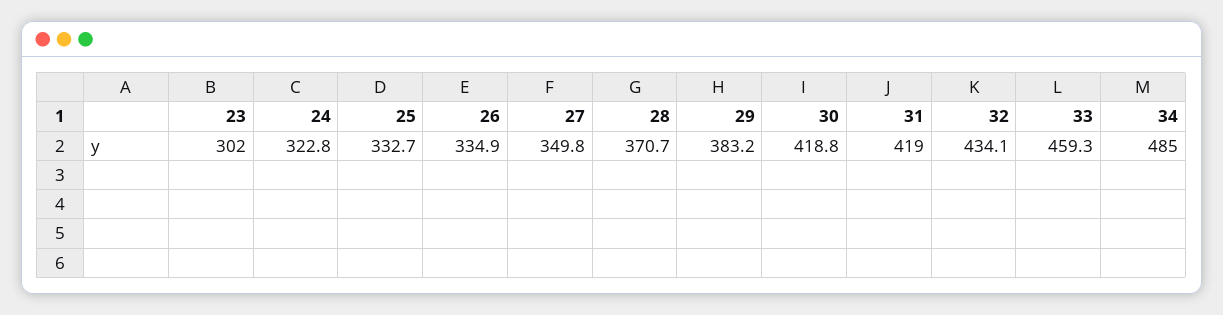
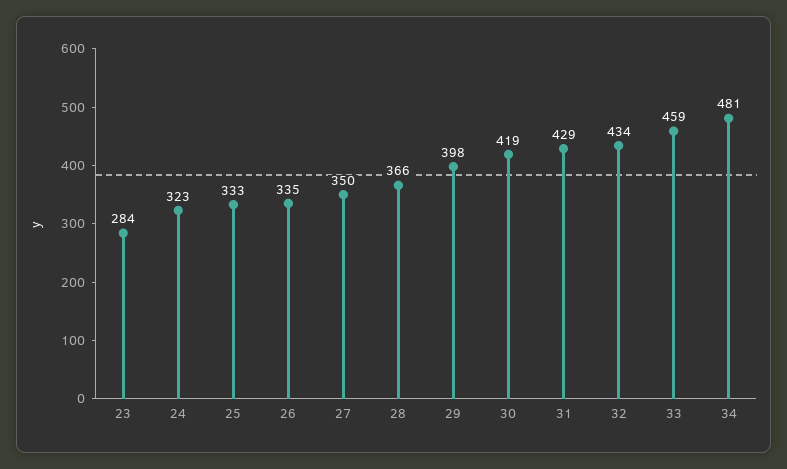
23: 302 -> 284
28: 370.7 -> 366
29: 383.2 -> 398
31: 419 -> 429
34: 485 -> 481

